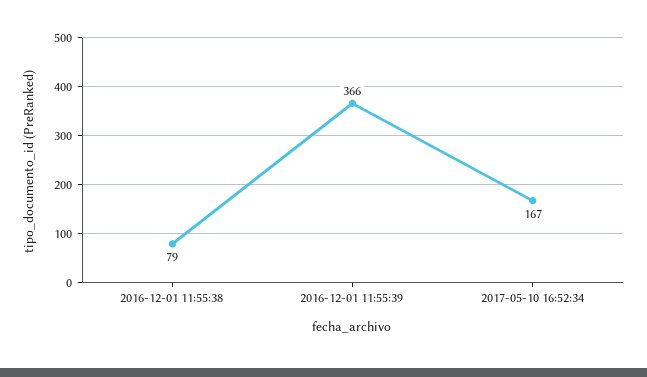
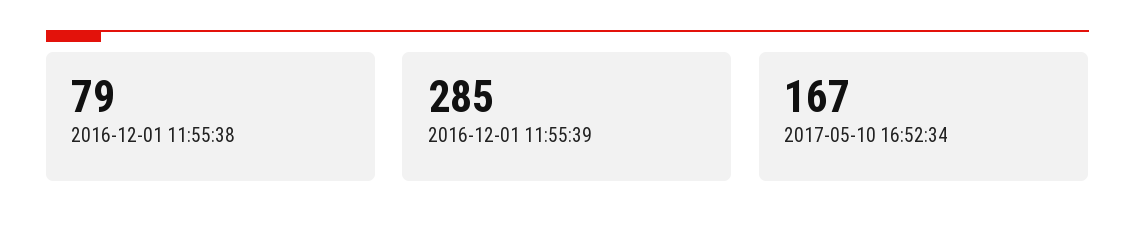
2016-12-01 11:55:39: 366 -> 285

